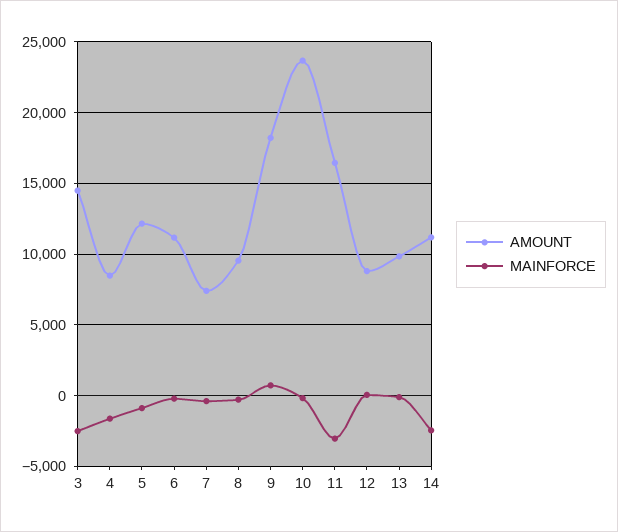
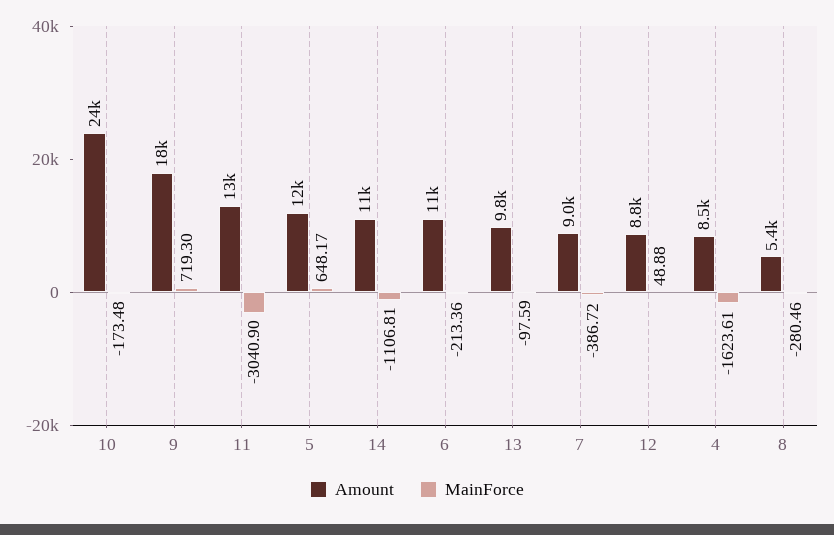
AMOUNT, 3: 14500 -> none
MAINFORCE, 3: -2500 -> none
MAINFORCE, 5: -1000 -> 648.17
AMOUNT, 7: 7500 -> 9000
AMOUNT, 8: 9500 -> 5400
AMOUNT, 11: 16500 -> 13000
MAINFORCE, 14: -2500 -> -1106.81

